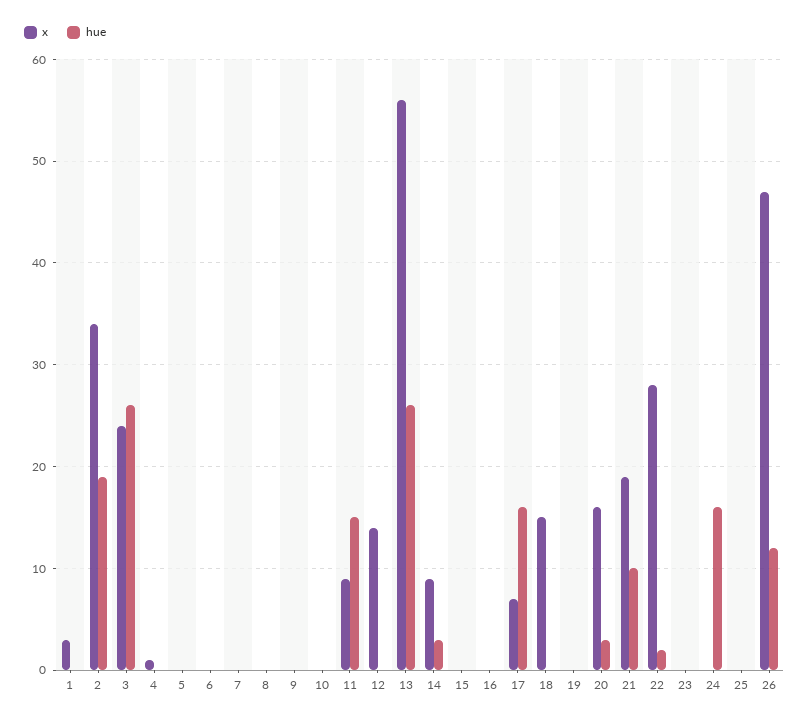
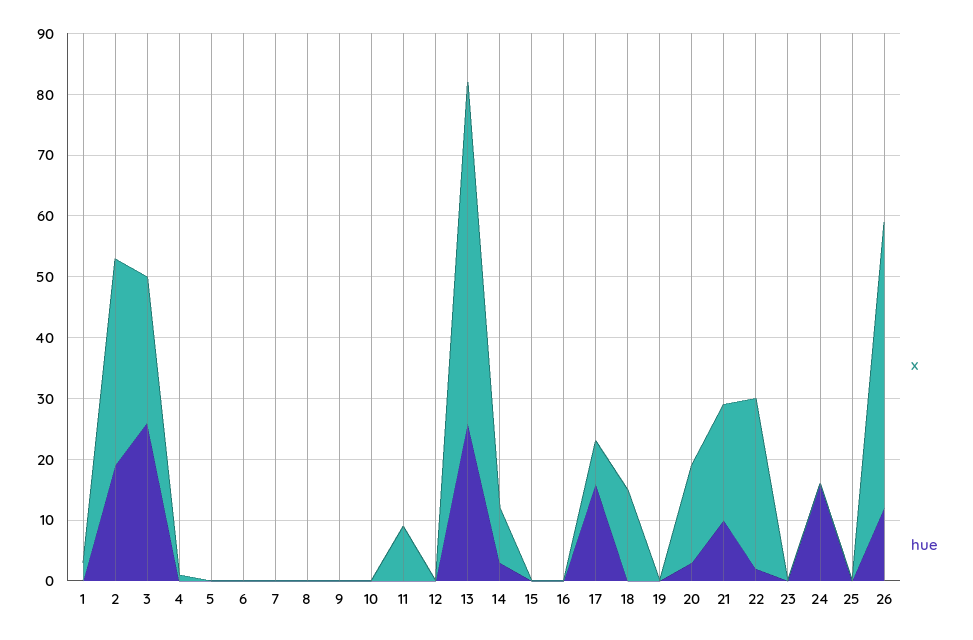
hue, 11: 15 -> 0
x, 12: 14 -> 0

